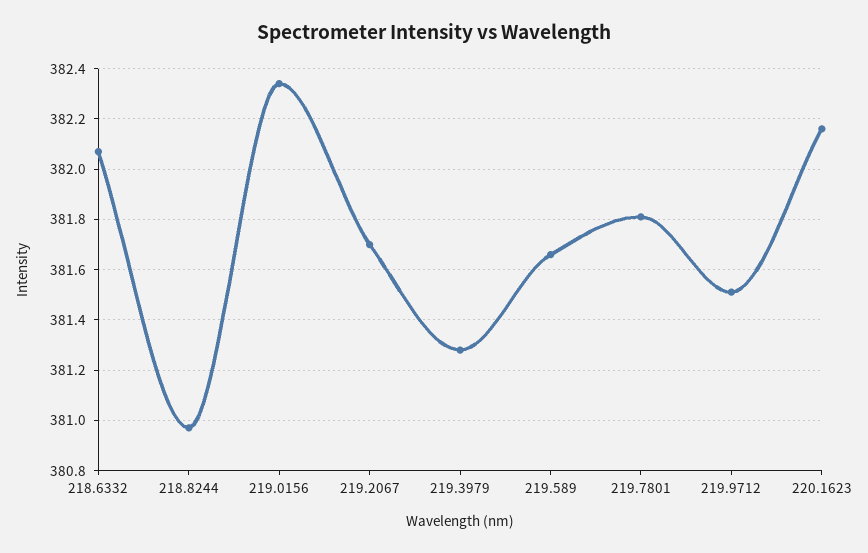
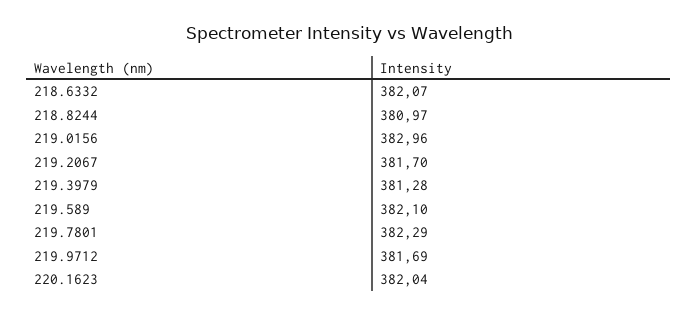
219.0156: 382.35 -> 382.96
219.589: 381.65 -> 382.1
219.7801: 381.8 -> 382.29
219.9712: 381.5 -> 381.69
220.1623: 382.15 -> 382.04

